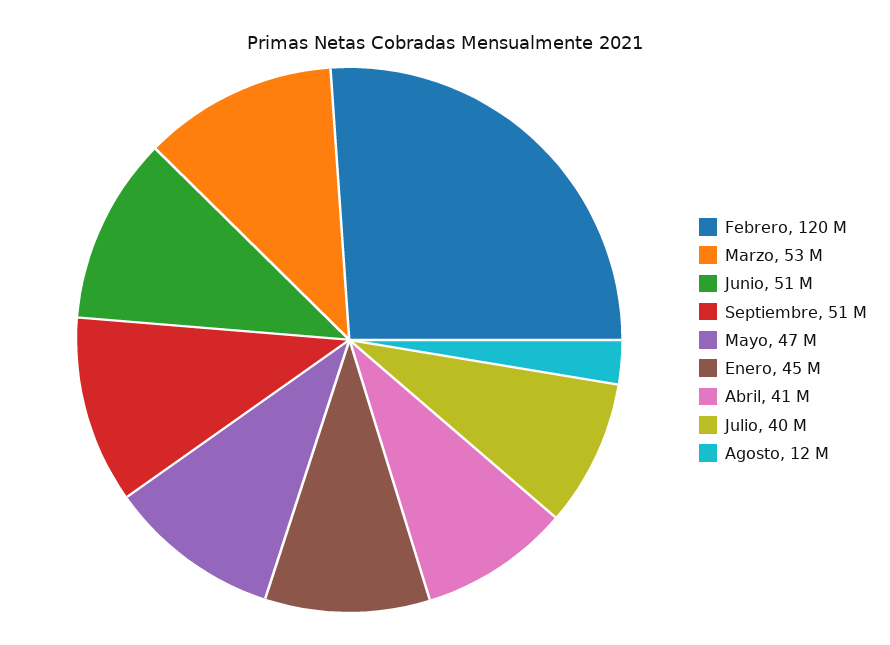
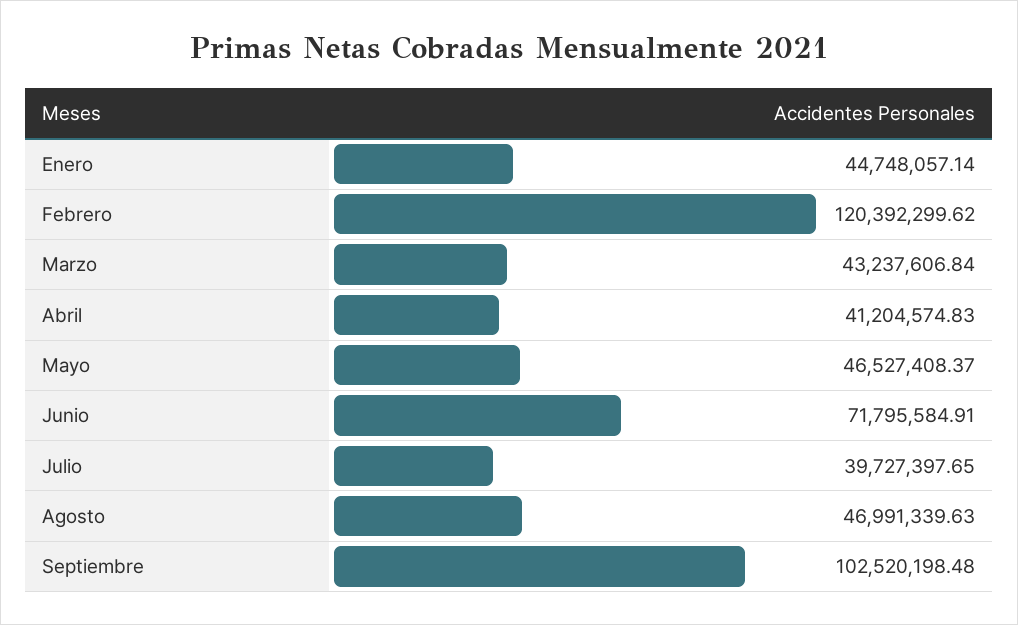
Marzo: 53000000 -> 43237606.84
Junio: 51000000 -> 71795584.91
Septiembre: 51000000 -> 102520198.48
Agosto: 12000000 -> 46991339.63

